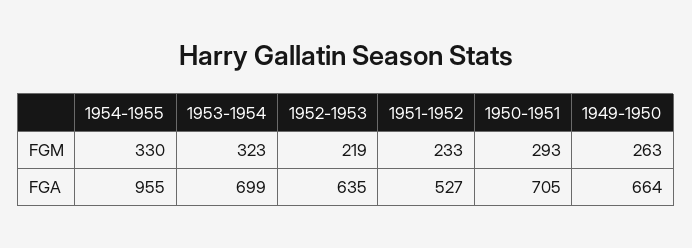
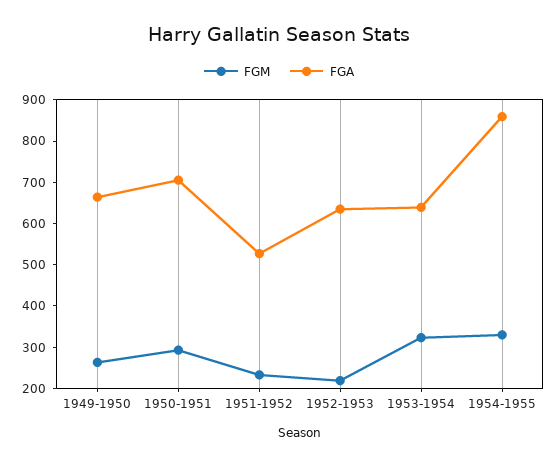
FGA, 1954-1955: 955 -> 860
FGA, 1953-1954: 699 -> 640

